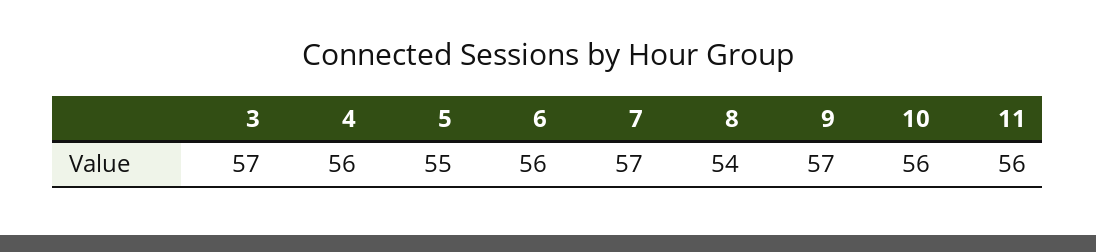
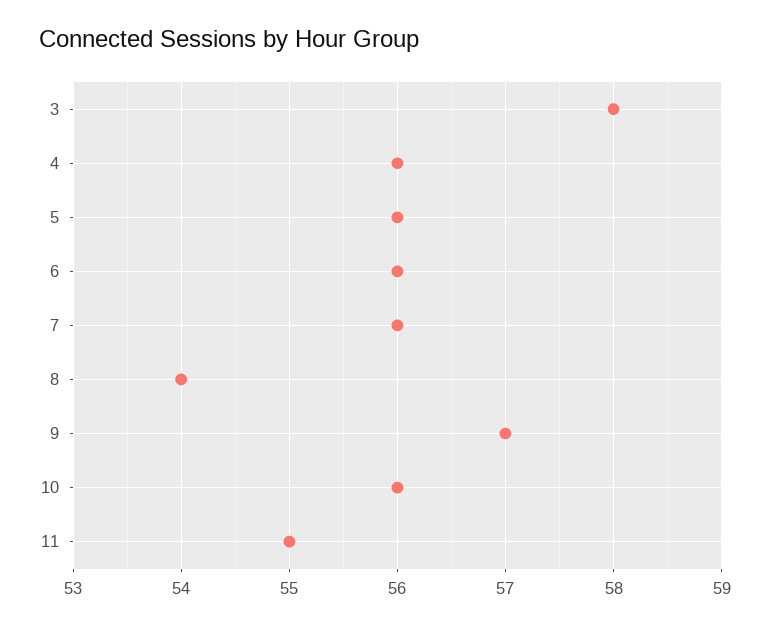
3: 57 -> 58
5: 55 -> 56
7: 57 -> 56
11: 56 -> 55

